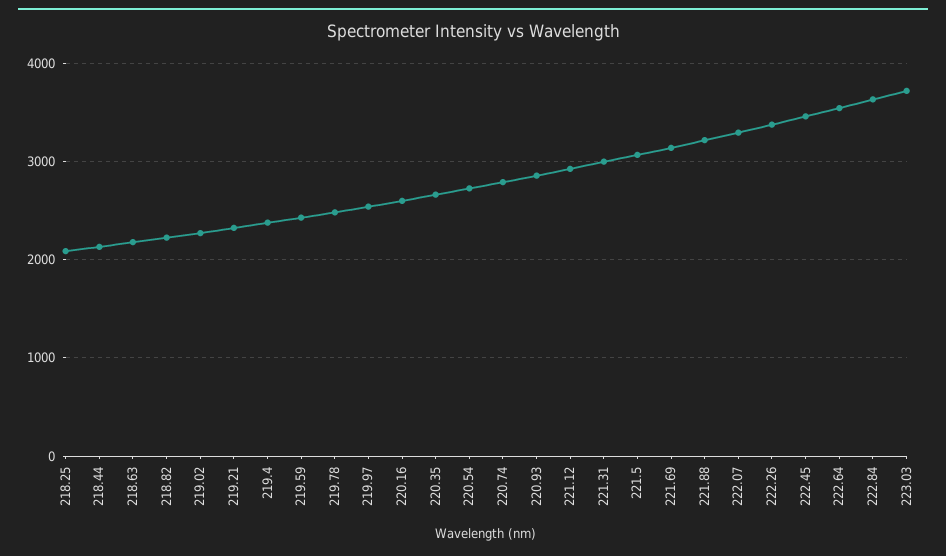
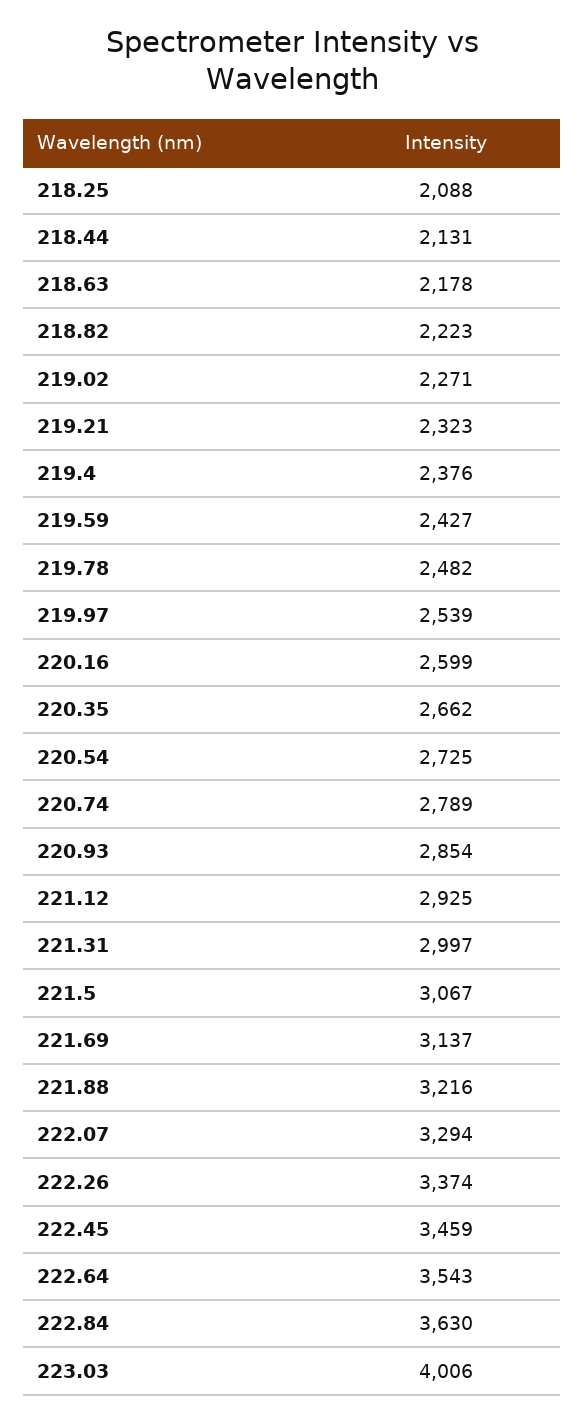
223.03: 3700 -> 4006

